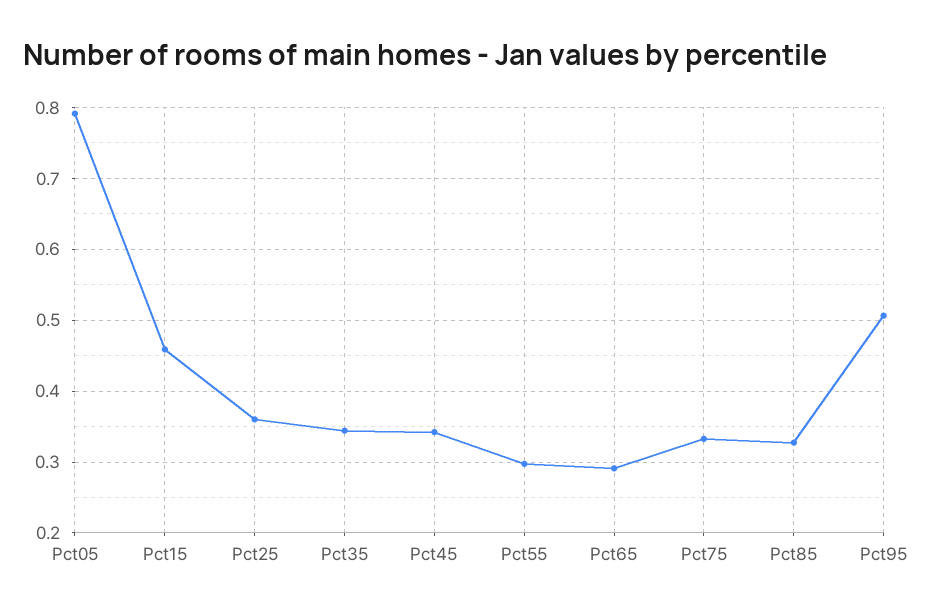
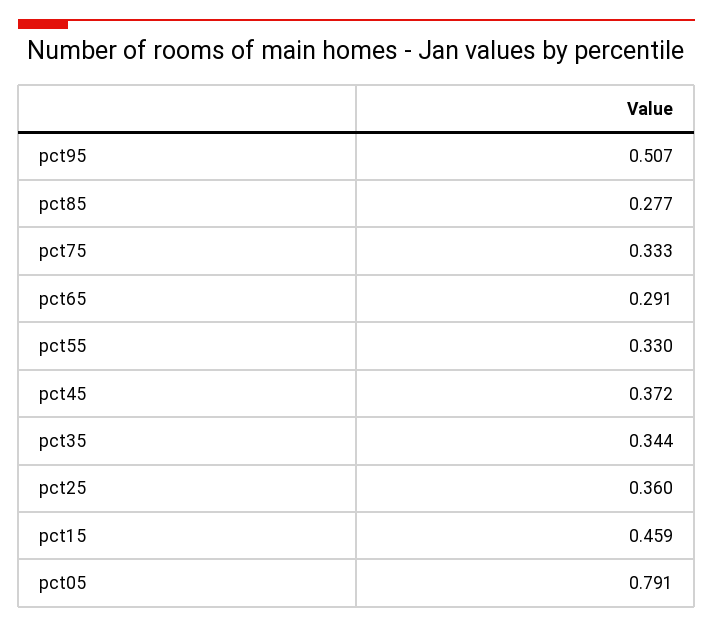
Pct45: 0.34 -> 0.372
Pct55: 0.3 -> 0.33
Pct85: 0.33 -> 0.277

